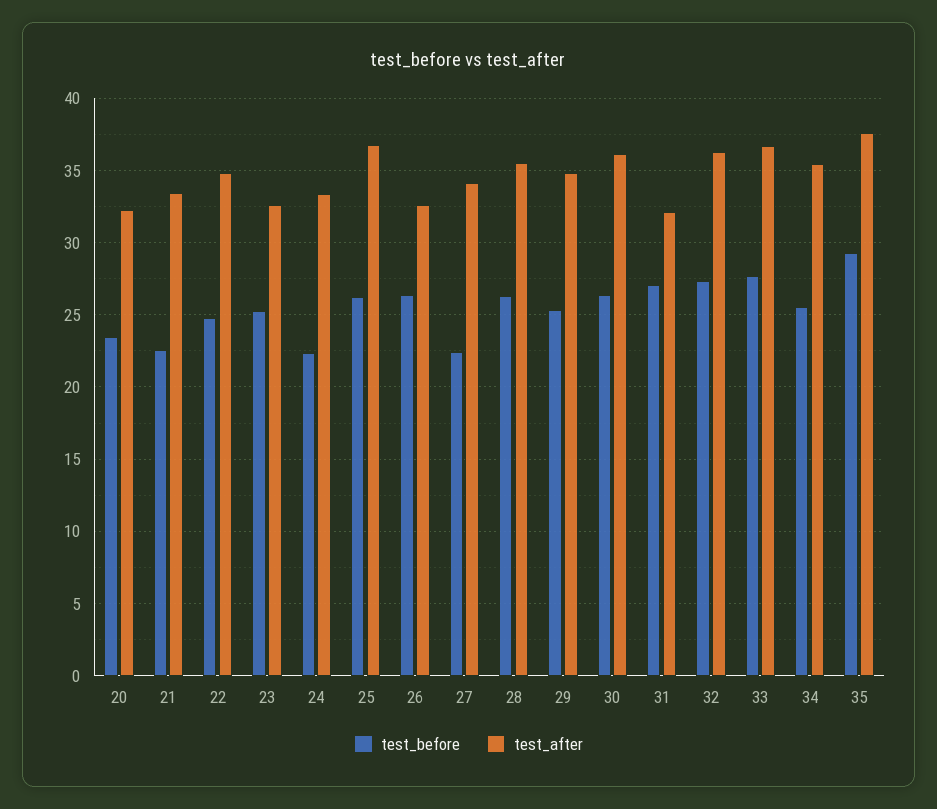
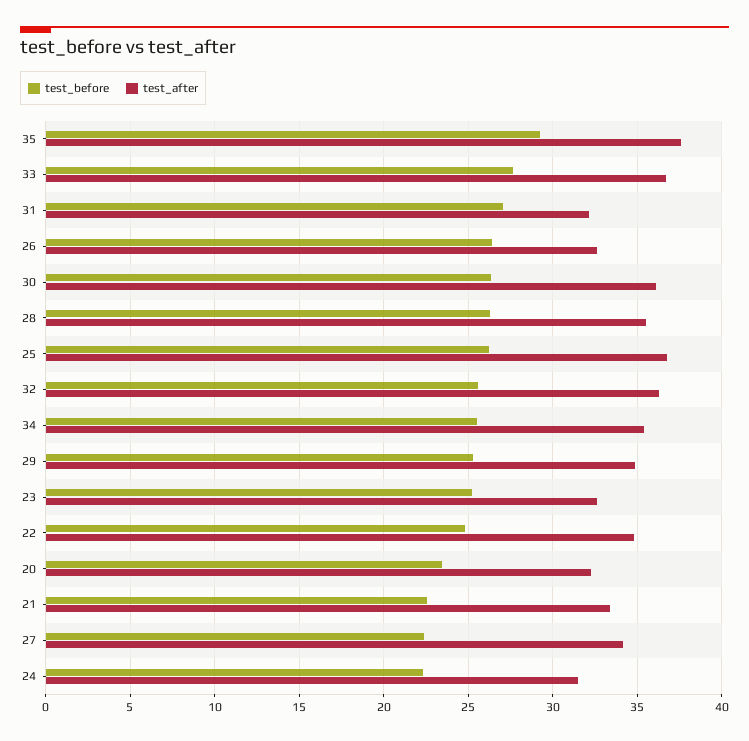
test_after, 24: 33.5 -> 31.5
test_before, 32: 27.5 -> 25.5

